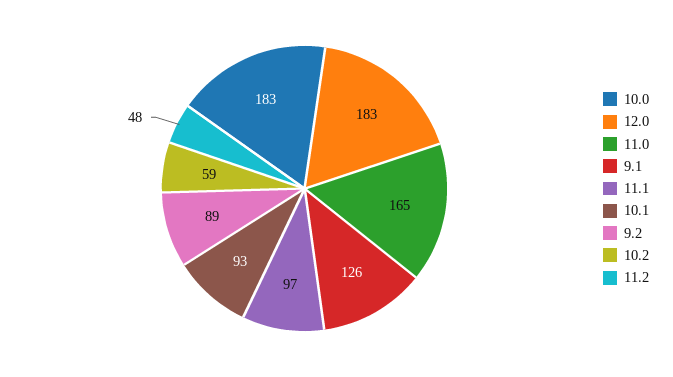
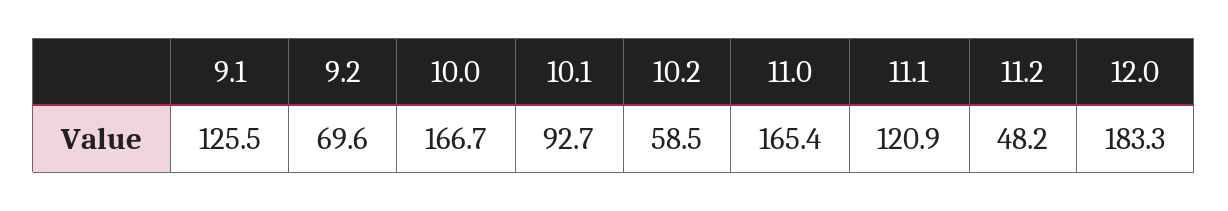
10.0: 183 -> 166.7
11.1: 97 -> 120.9
9.2: 89 -> 69.6

